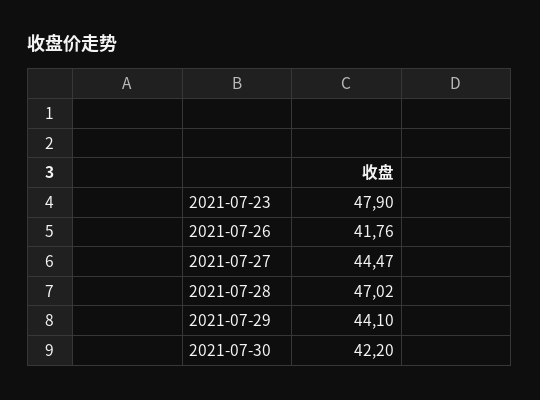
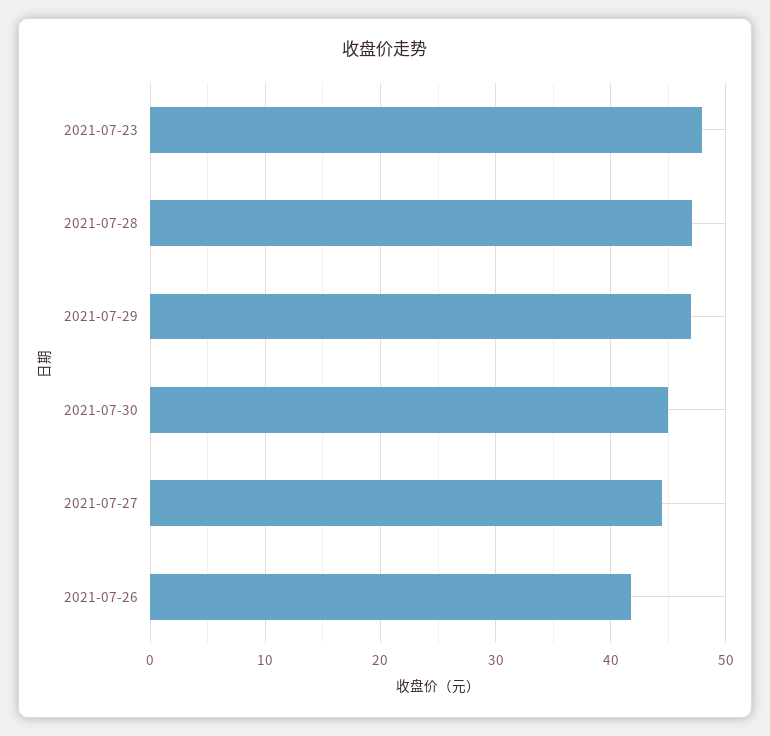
2021-07-29: 44.1 -> 47
2021-07-30: 42.2 -> 45

